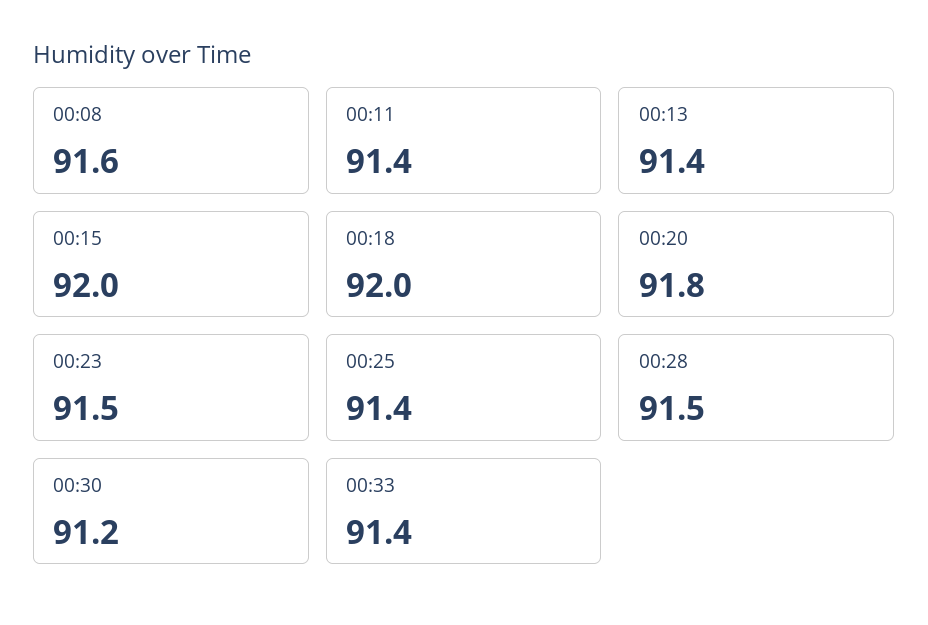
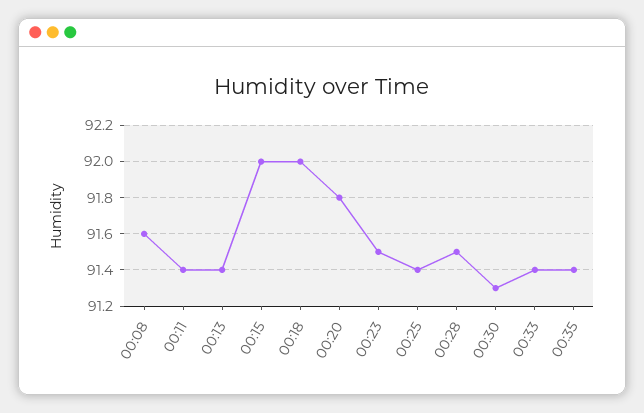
00:30: 91.2 -> 91.3
00:35: none -> 91.4

